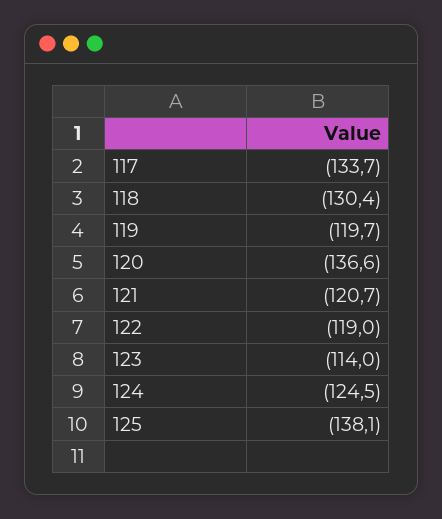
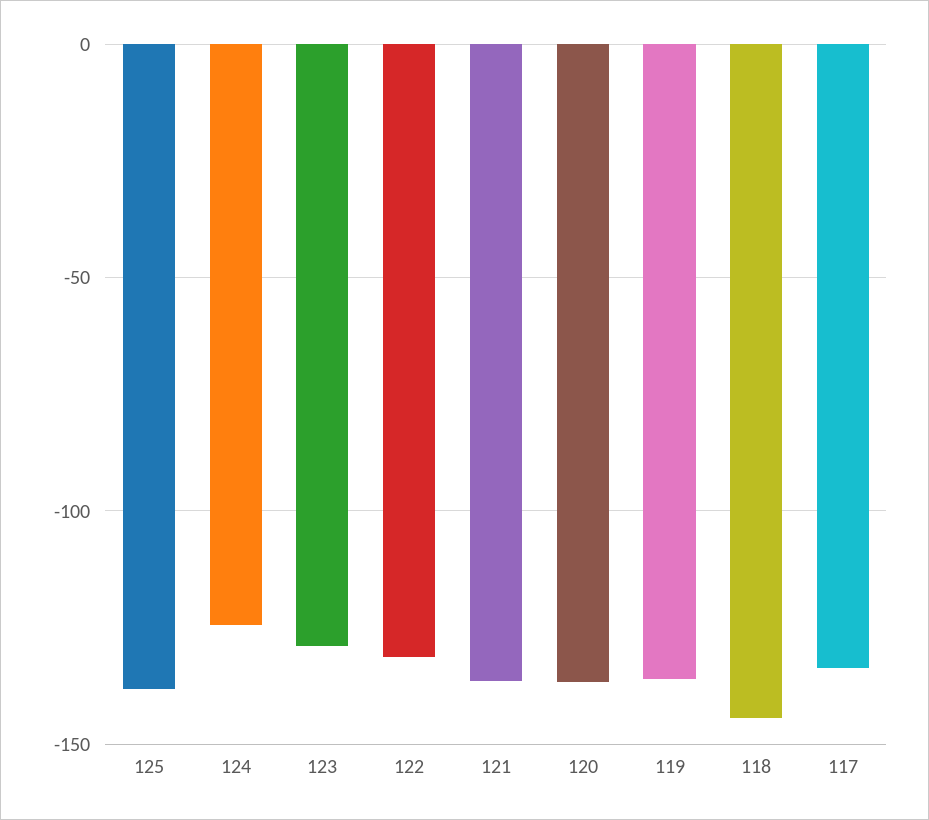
118: -130.4 -> -145
119: -119.7 -> -135
121: -120.7 -> -135
122: -119 -> -130
123: -114 -> -130

